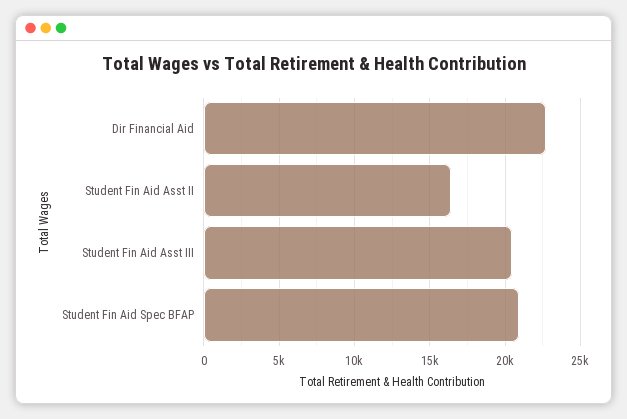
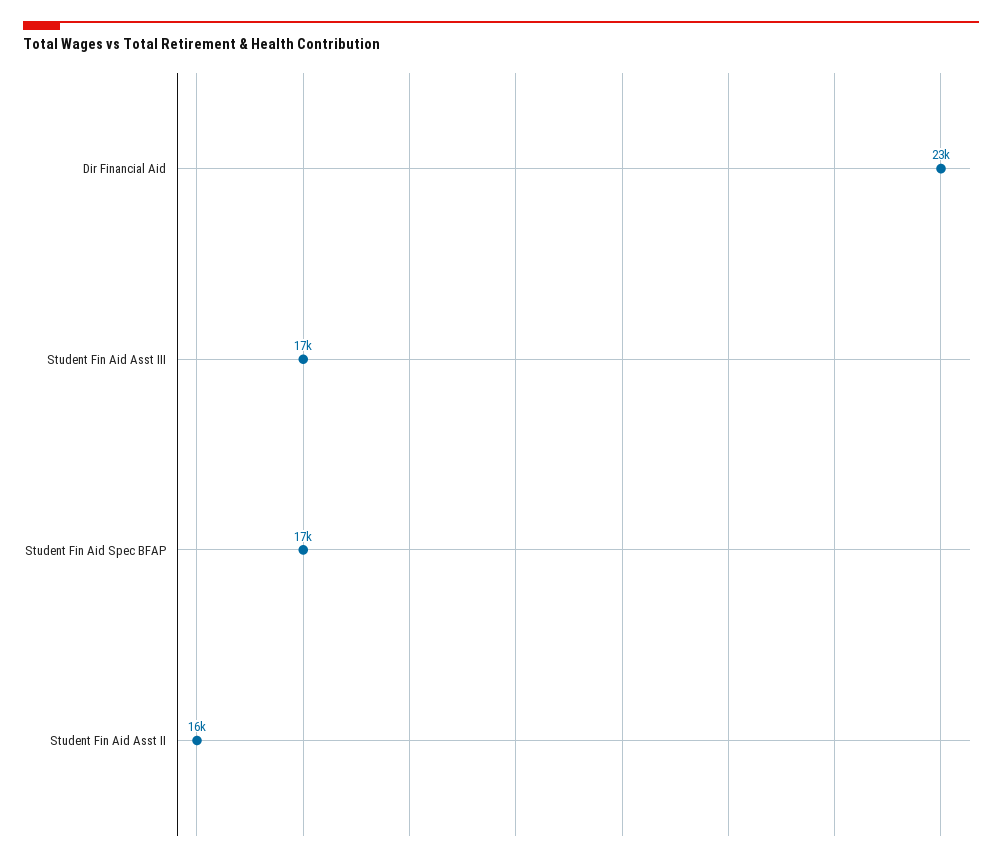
Student Fin Aid Asst III: 20500 -> 17000
Student Fin Aid Spec BFAP: 21000 -> 17000

